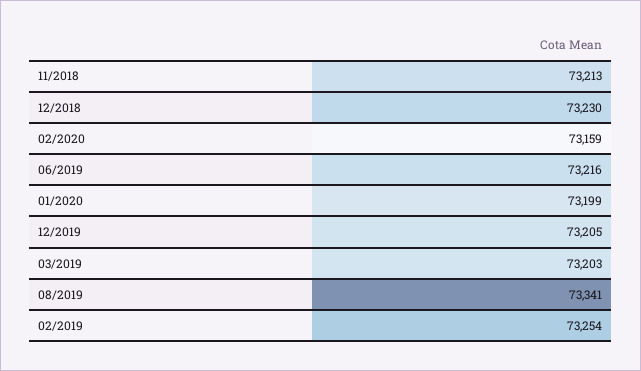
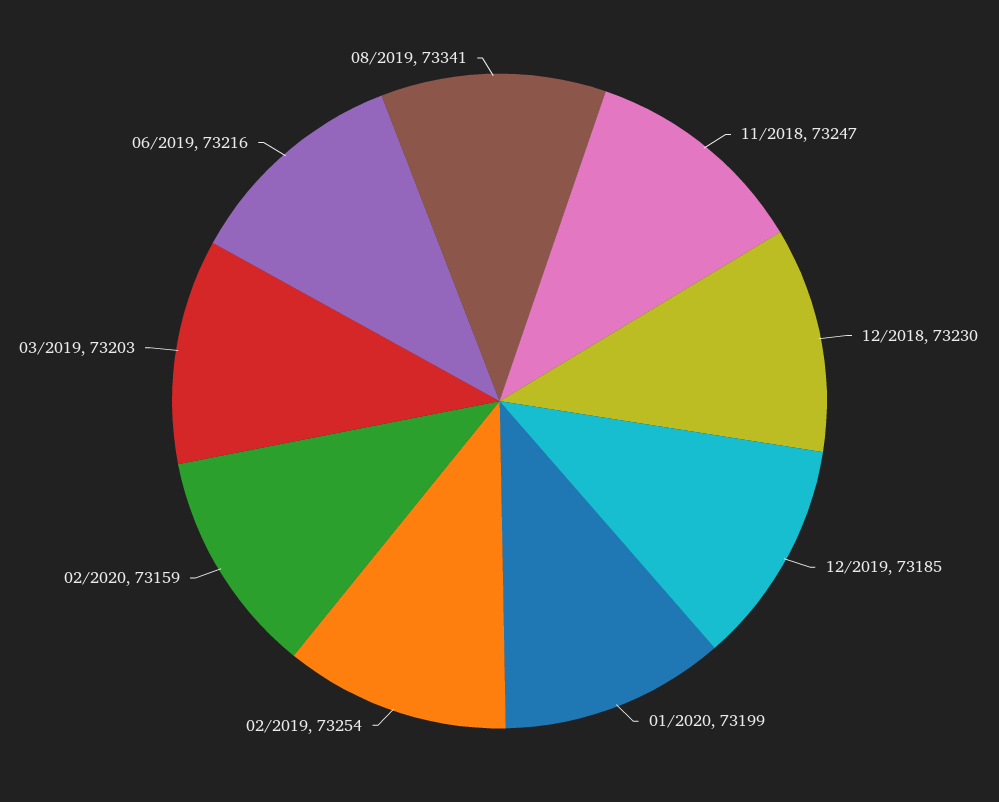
11/2018: 73213 -> 73247
12/2019: 73205 -> 73185

